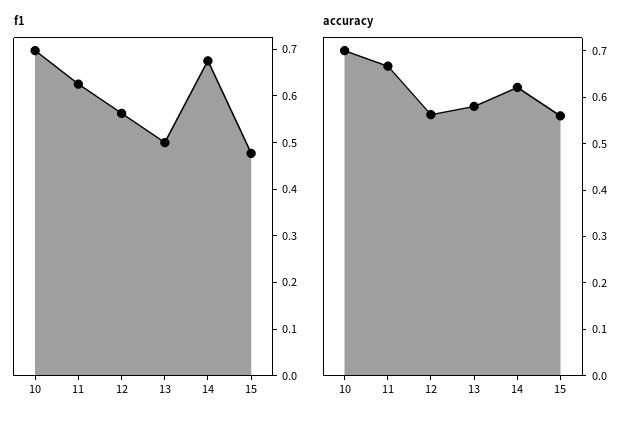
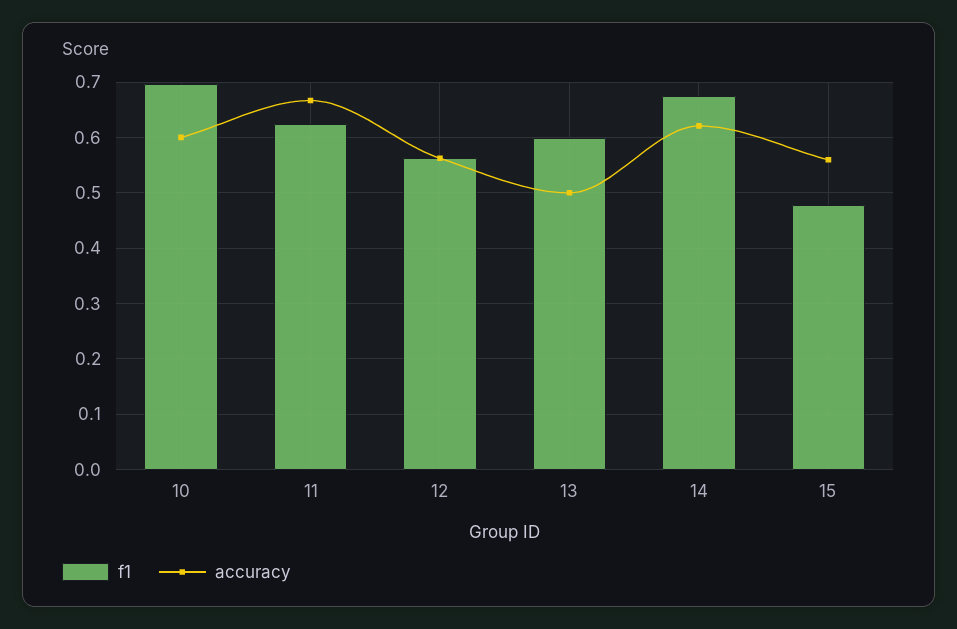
f1, 13: 0.5 -> 0.6
accuracy, 10: 0.7 -> 0.6
accuracy, 13: 0.58 -> 0.5

